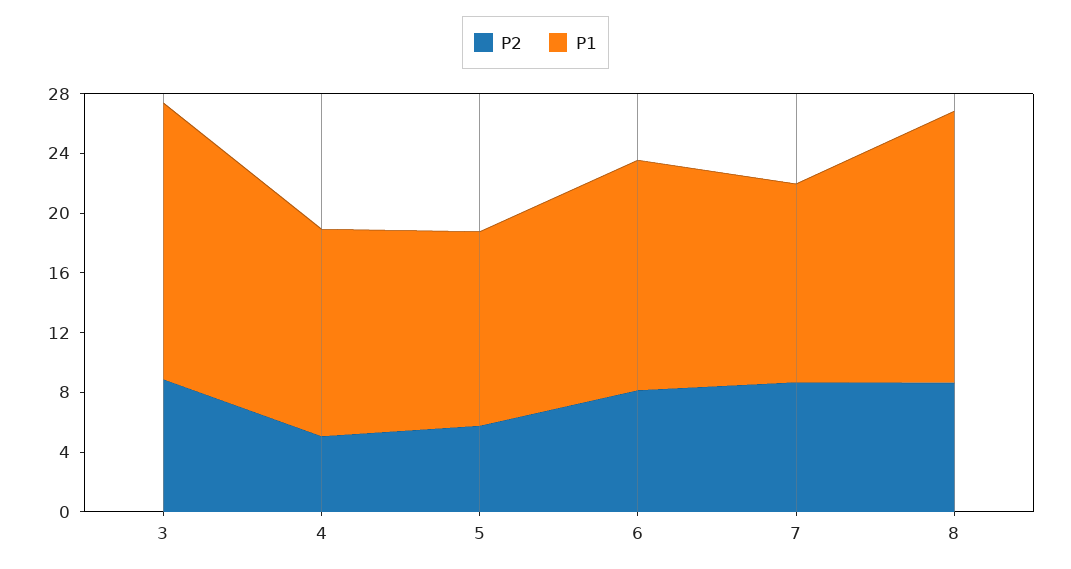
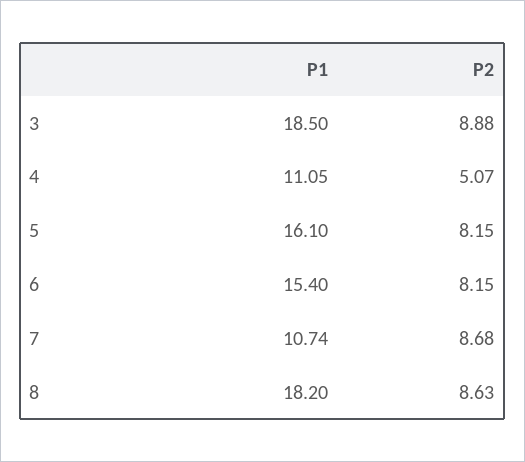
P1, 4: 14 -> 11.05
P2, 5: 6 -> 8.15
P1, 5: 13 -> 16.1
P1, 7: 13 -> 10.74

